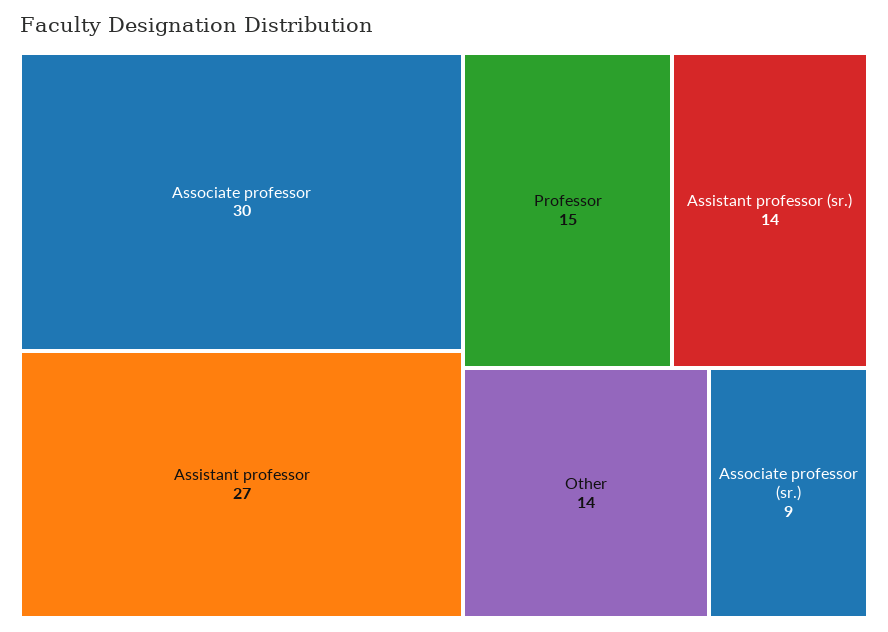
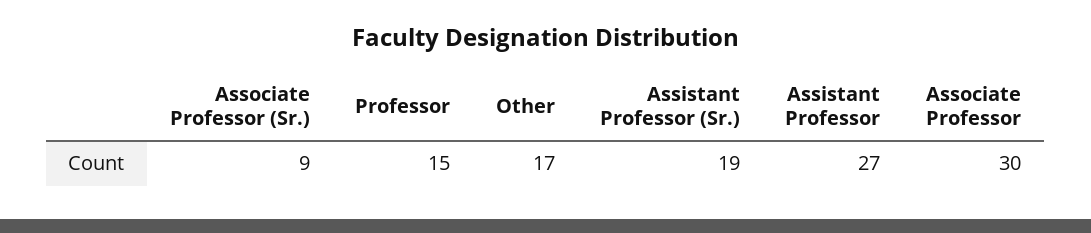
Assistant professor (sr.): 14 -> 19
Other: 14 -> 17

